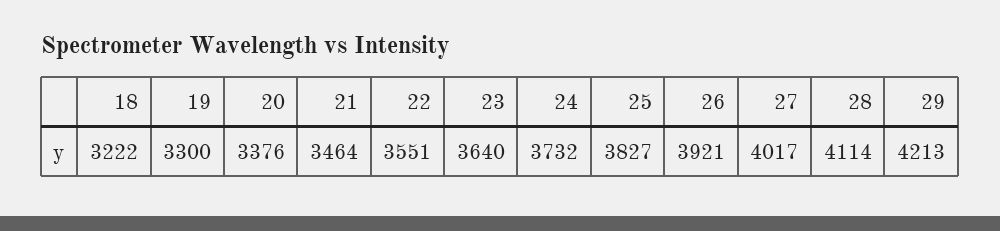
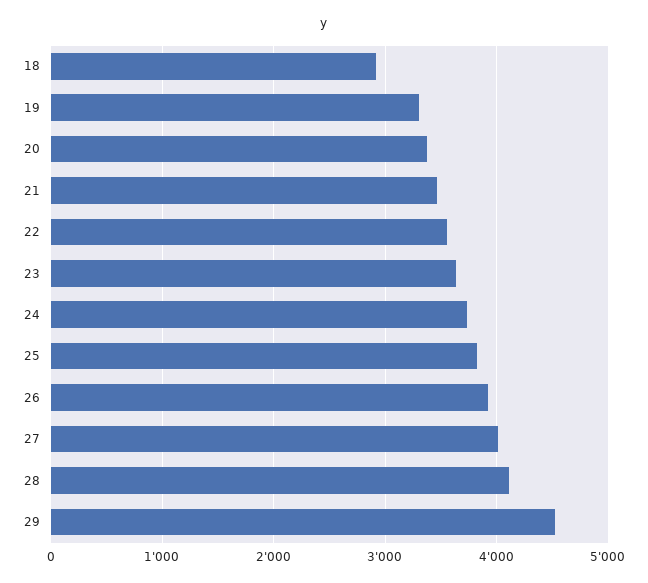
18: 3222 -> 2900
29: 4213 -> 4500

